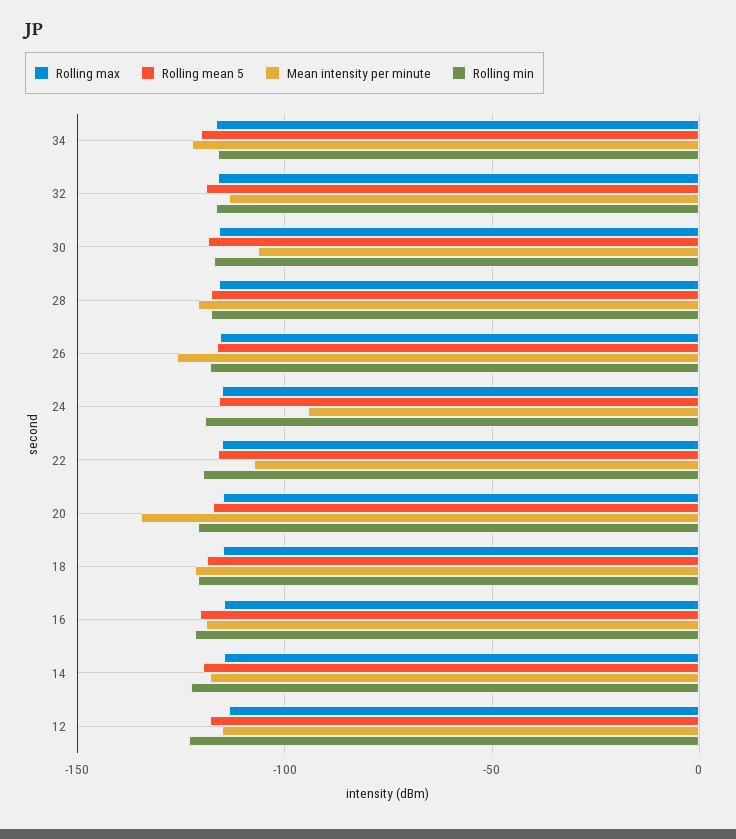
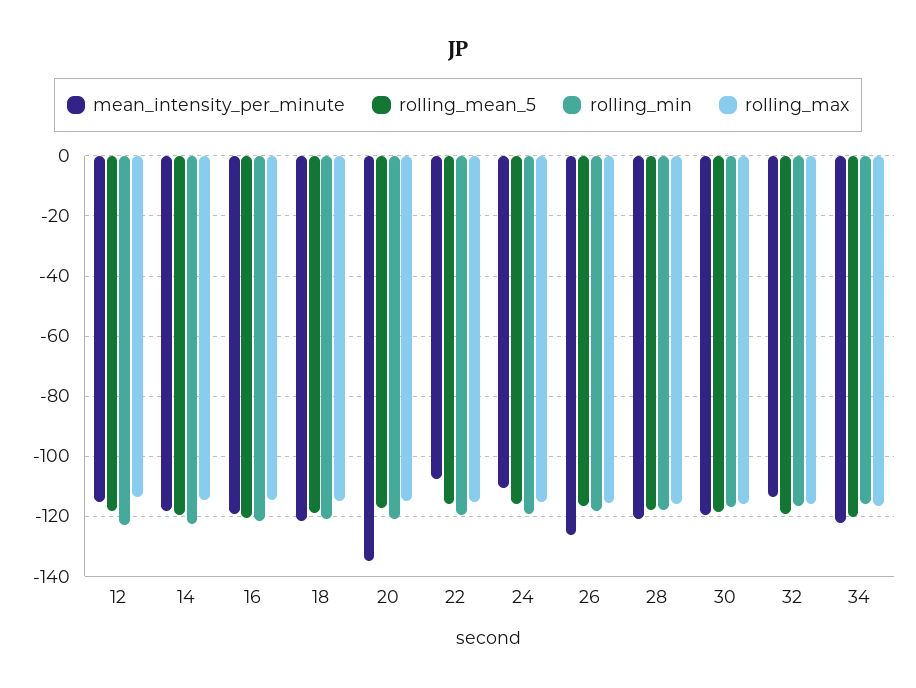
Mean intensity per minute, 30: -105 -> -120
Mean intensity per minute, 24: -95 -> -110

